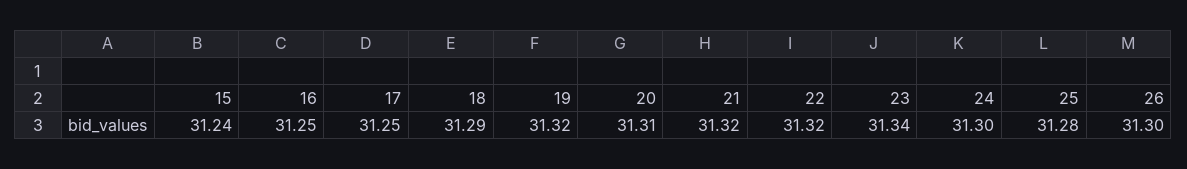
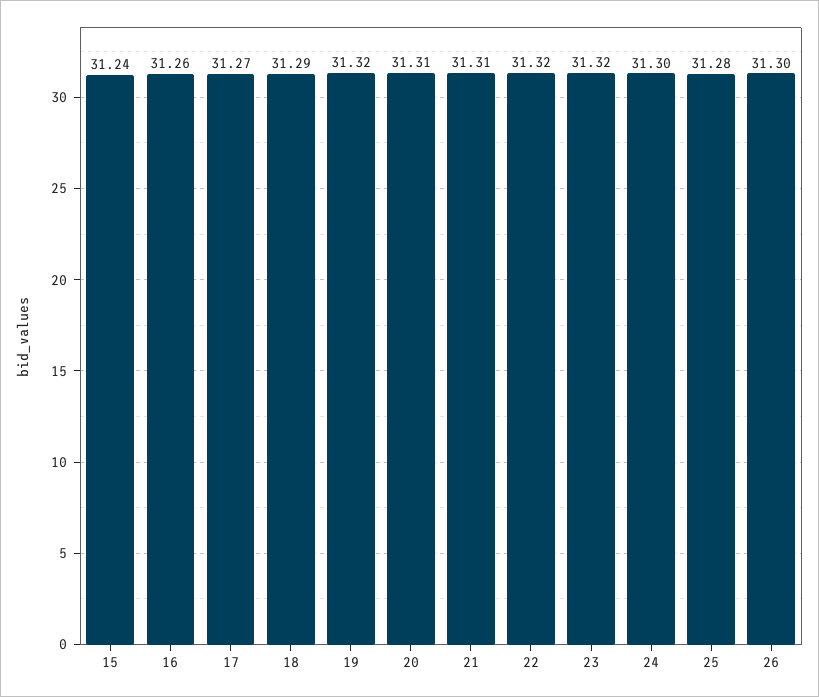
16: 31.25 -> 31.26
17: 31.25 -> 31.27
21: 31.32 -> 31.31
23: 31.34 -> 31.32

